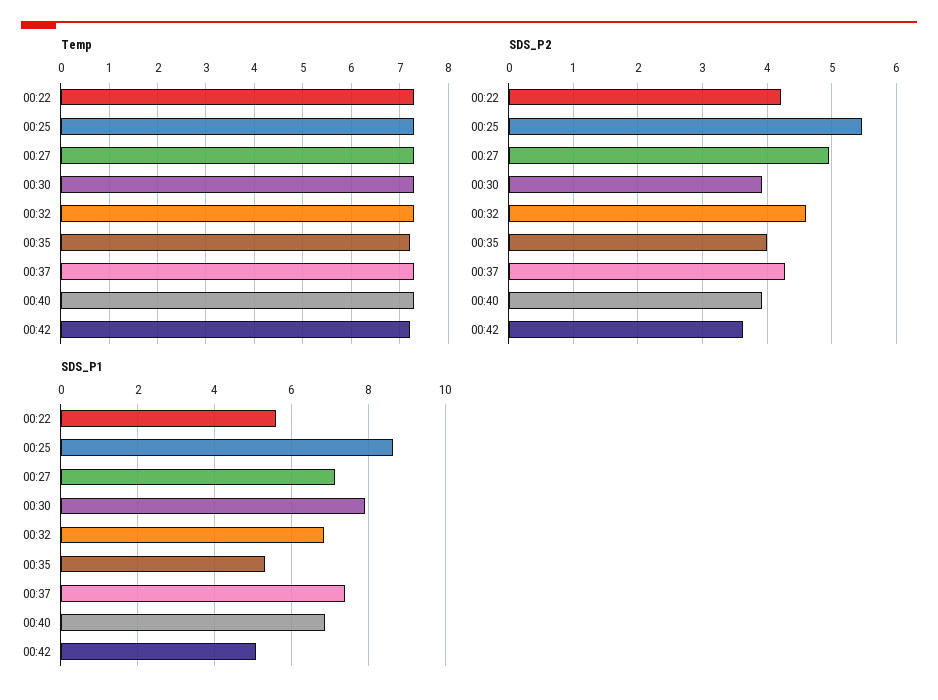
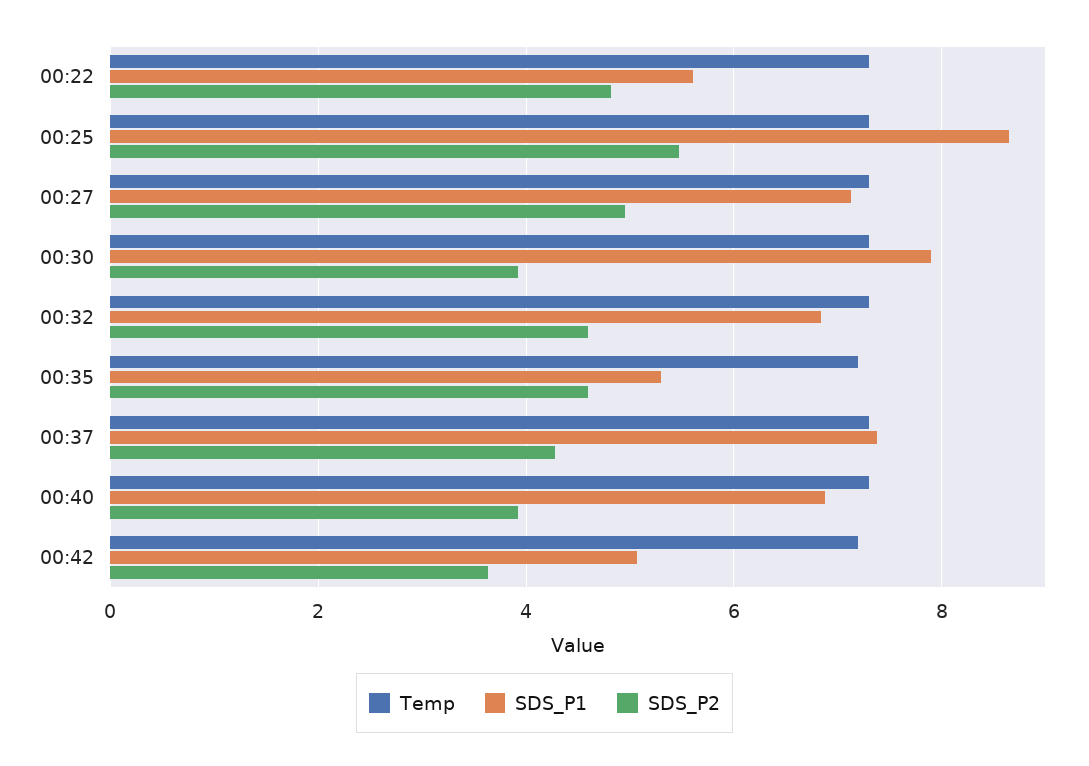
SDS_P2, 00:22: 4.2 -> 4.8
SDS_P2, 00:35: 4 -> 4.6

